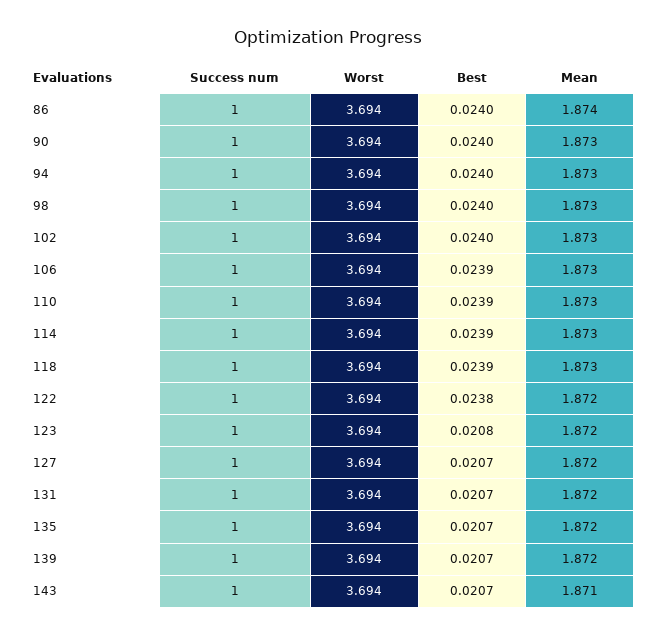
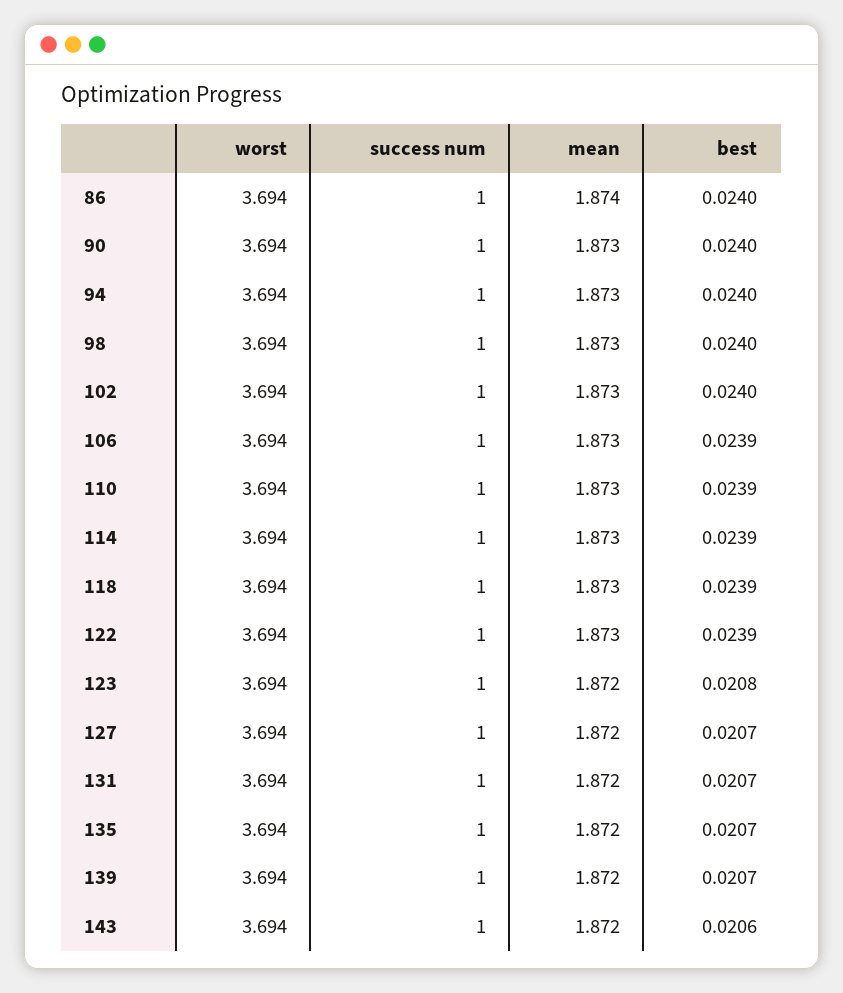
Best, 122: 0.0238 -> 0.0239
Mean, 122: 1.872 -> 1.873
Best, 143: 0.0207 -> 0.0206
Mean, 143: 1.871 -> 1.872

